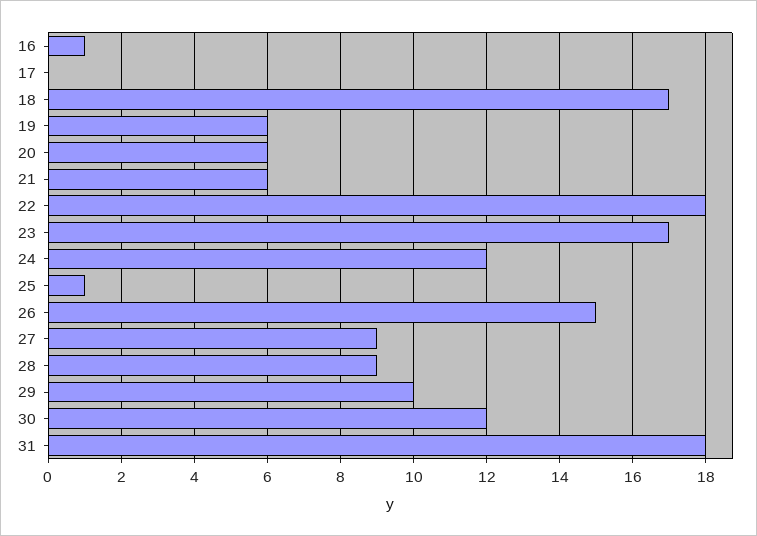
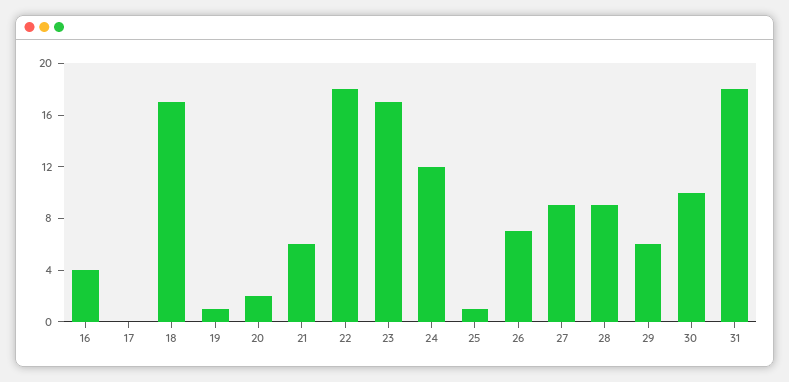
16: 1 -> 4
19: 6 -> 1
20: 6 -> 2
26: 15 -> 7
29: 10 -> 6
30: 12 -> 10

